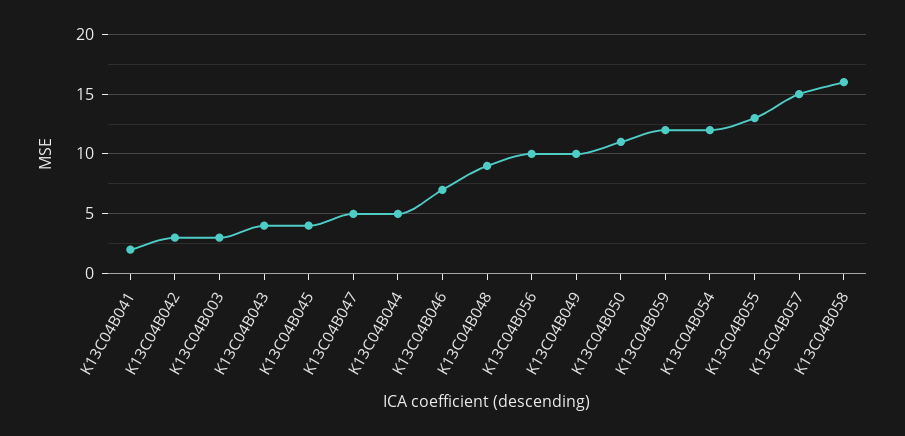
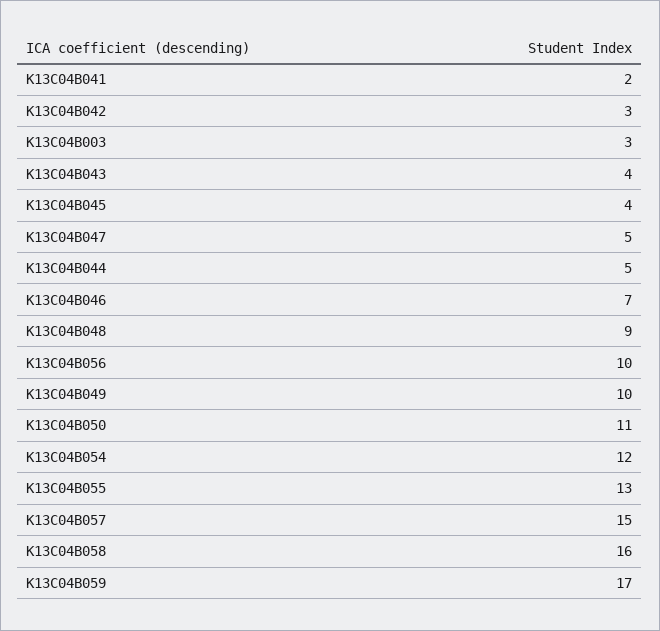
K13C04B059: 12 -> 17

